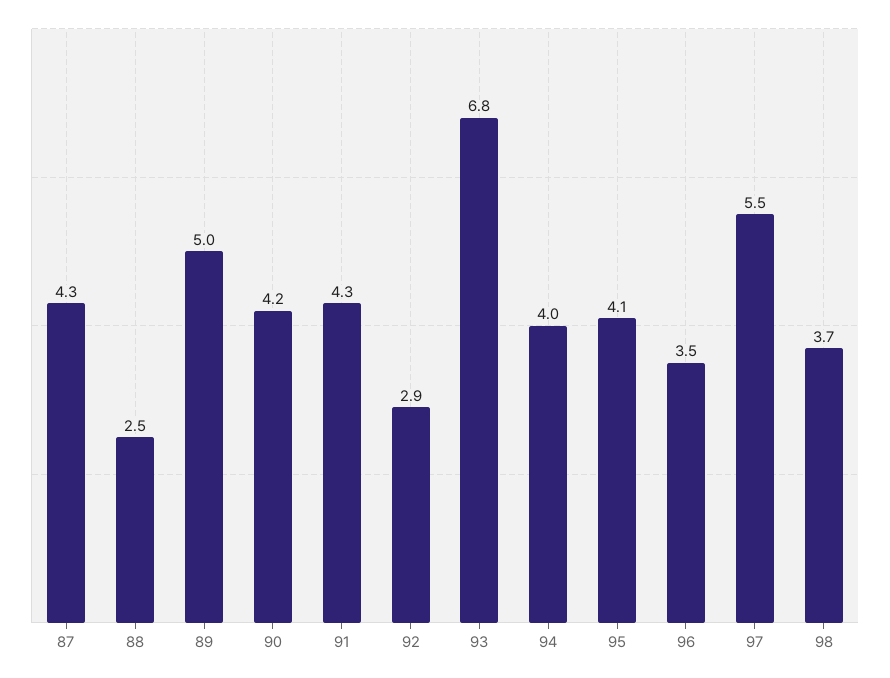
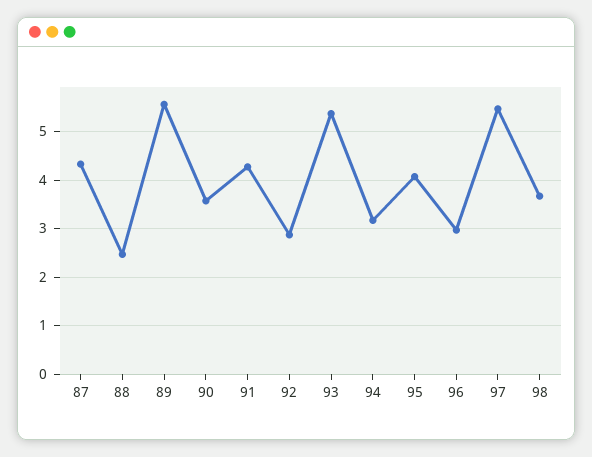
89: 5 -> 5.6
90: 4.2 -> 3.6
93: 6.8 -> 5.4
94: 4 -> 3.2
96: 3.5 -> 3

